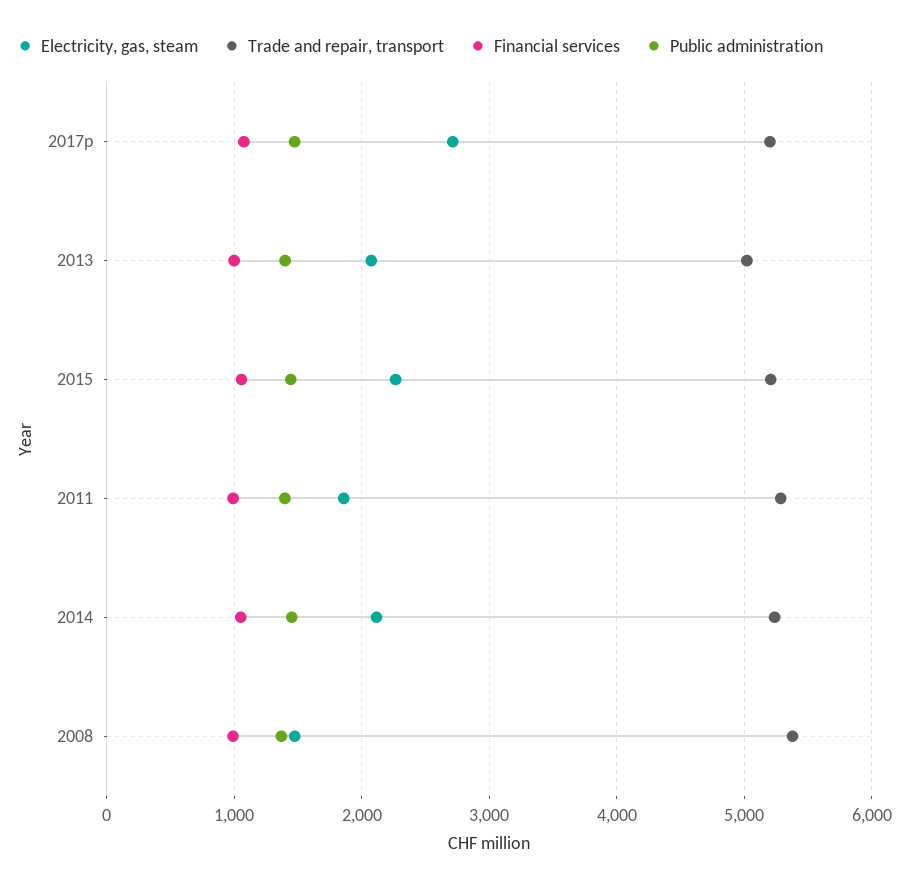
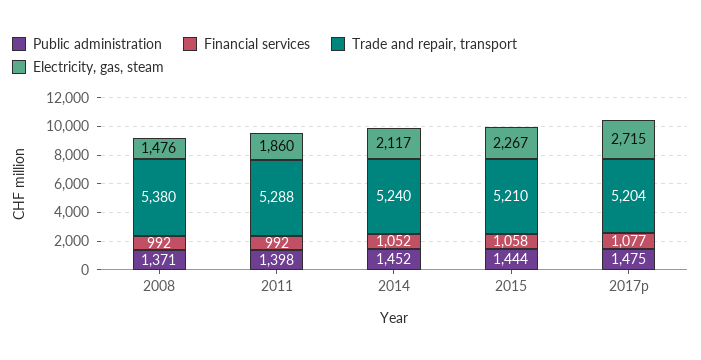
Electricity, gas, steam, 2013: 2100 -> none
Trade and repair, transport, 2013: 5000 -> none
Financial services, 2013: 1000 -> none
Public administration, 2013: 1400 -> none

